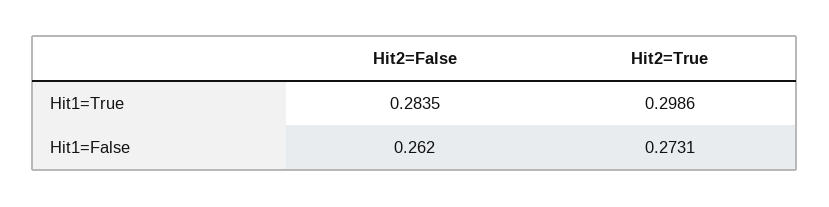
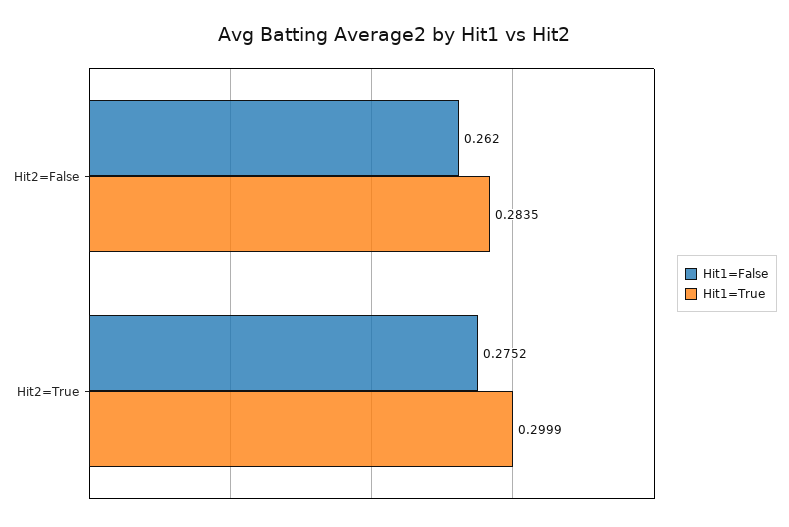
Hit1=True, Hit2=True: 0.2986 -> 0.2999
Hit1=False, Hit2=True: 0.2731 -> 0.2752

